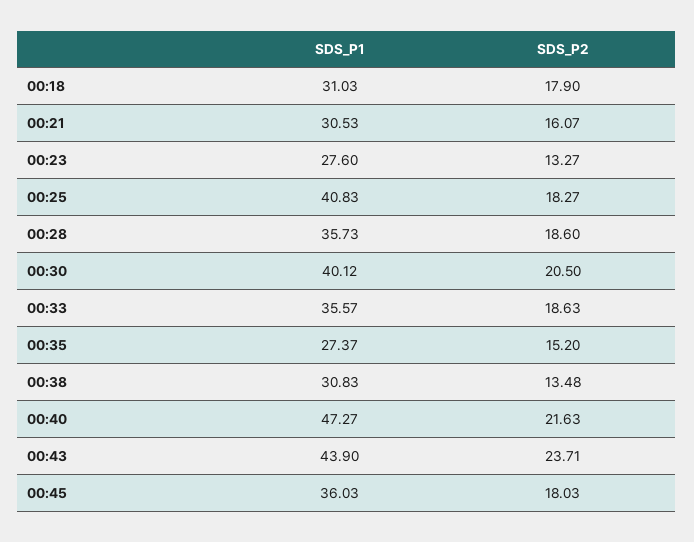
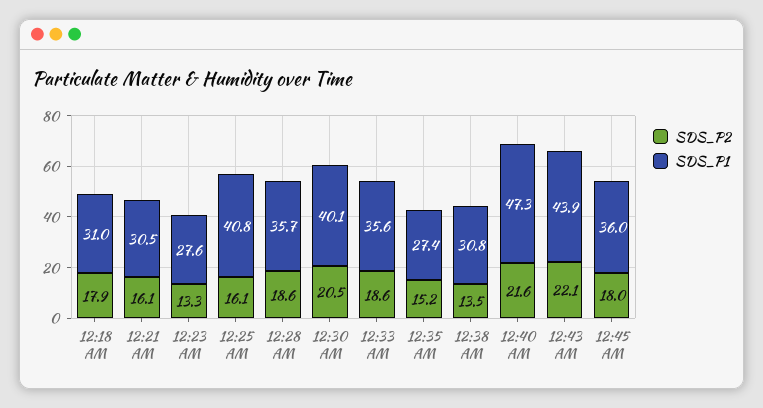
SDS_P2, 00:25: 18.27 -> 16.1
SDS_P2, 00:43: 23.71 -> 22.1

